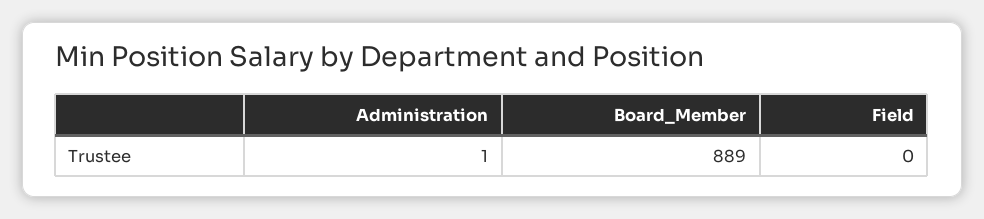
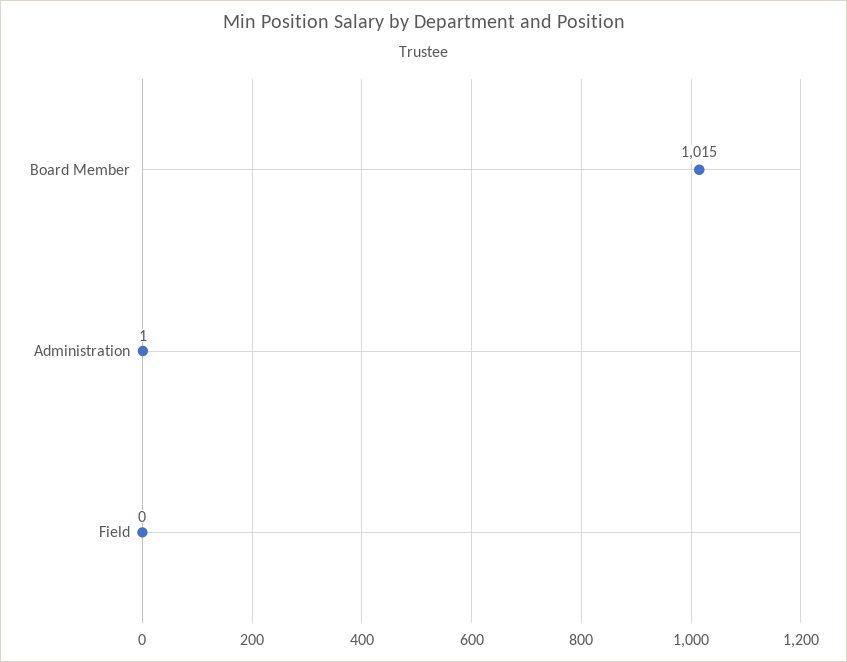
Board_Member: 889 -> 1015

